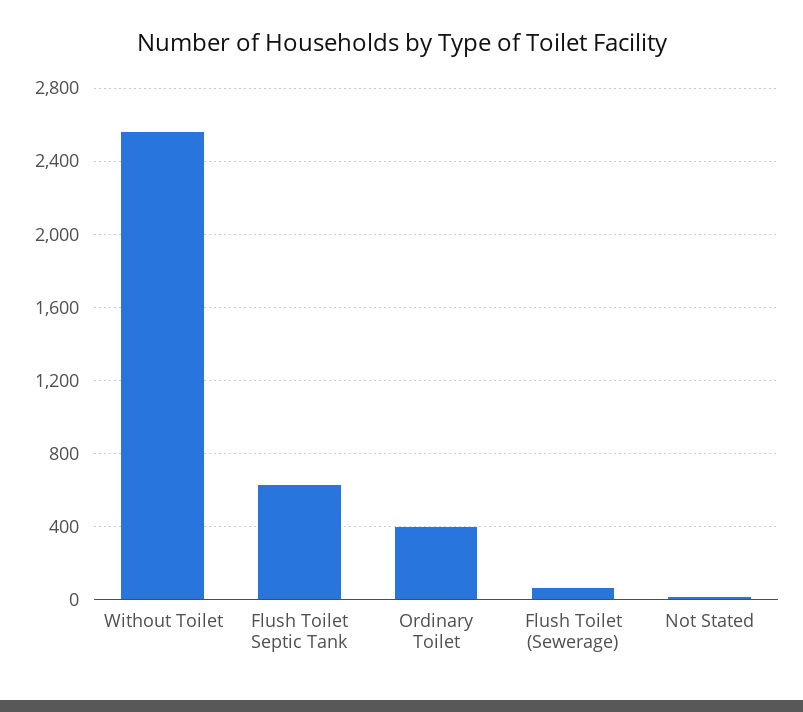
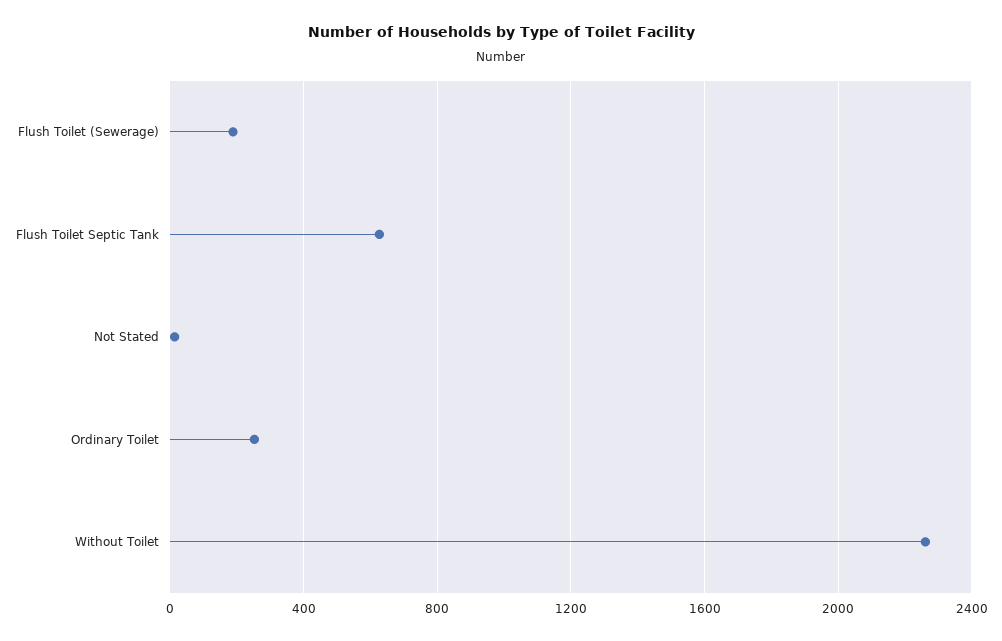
Without Toilet: 2550 -> 2250
Ordinary Toilet: 400 -> 250
Flush Toilet (Sewerage): 50 -> 200

